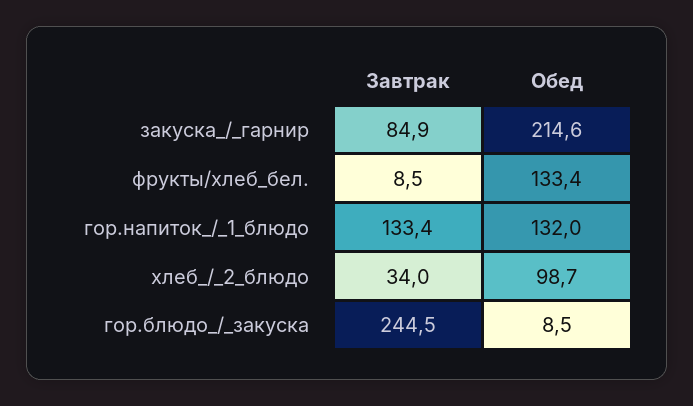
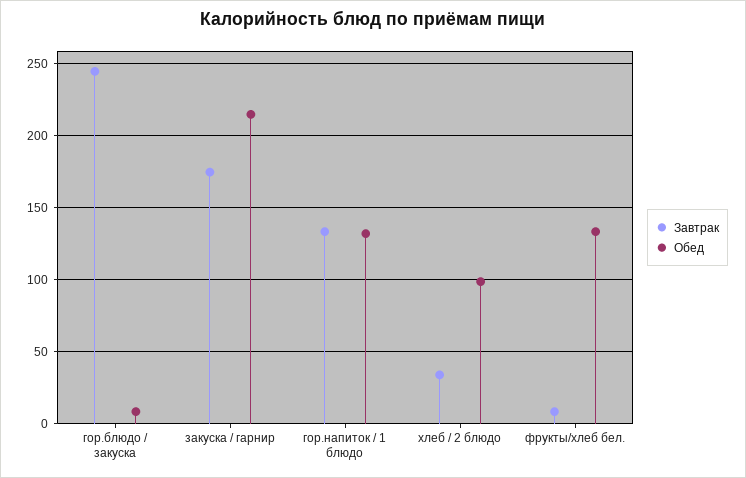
Завтрак, закуска_/_гарнир: 84.9 -> 175

